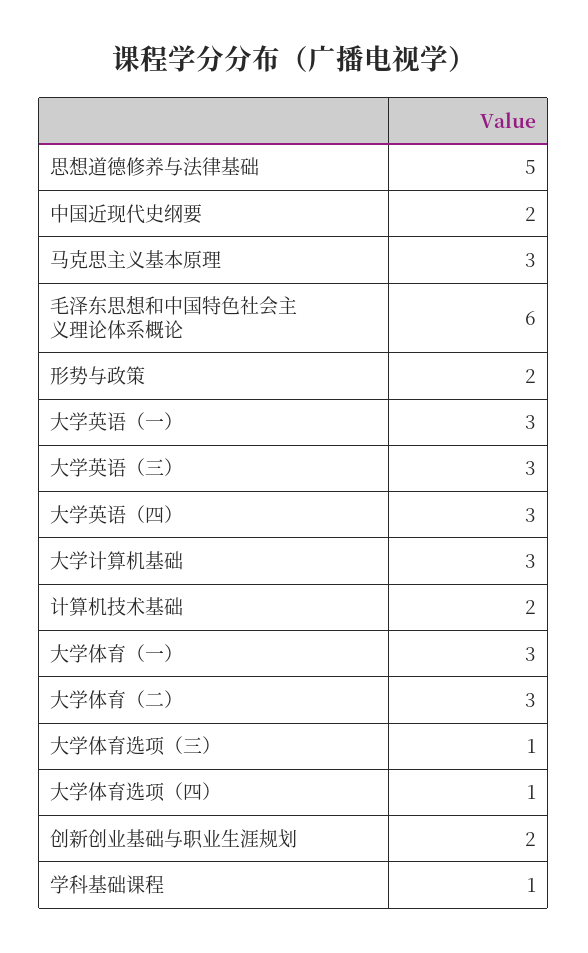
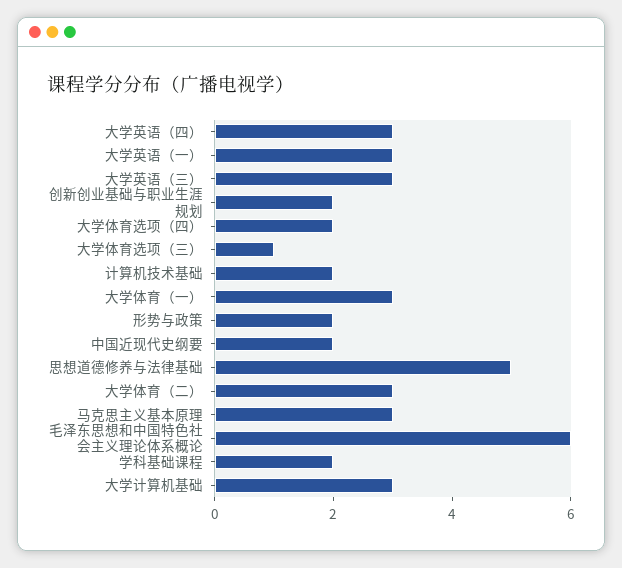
大学体育选项（四）: 1 -> 2
学科基础课程: 1 -> 2

